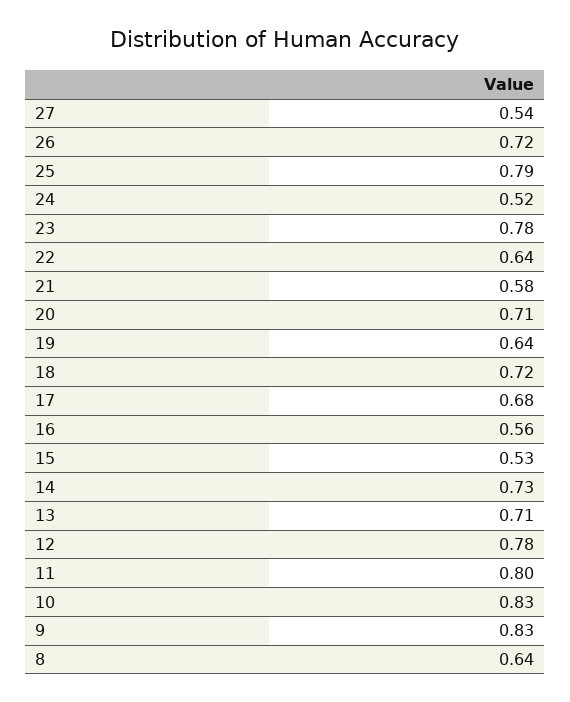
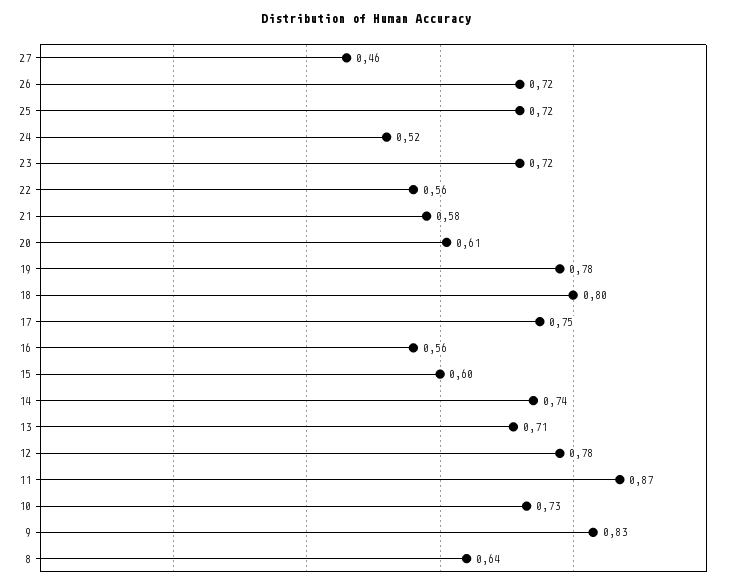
27: 0.54 -> 0.46
25: 0.79 -> 0.72
23: 0.78 -> 0.72
22: 0.64 -> 0.56
20: 0.71 -> 0.61
19: 0.64 -> 0.78
18: 0.72 -> 0.8
17: 0.68 -> 0.75
15: 0.53 -> 0.6
14: 0.73 -> 0.74
11: 0.8 -> 0.87
10: 0.83 -> 0.73

